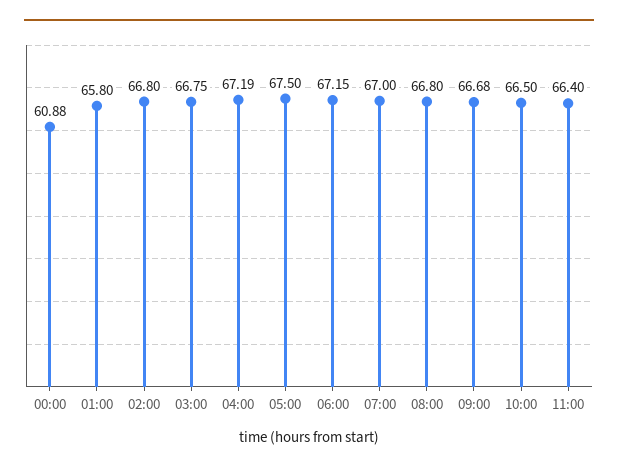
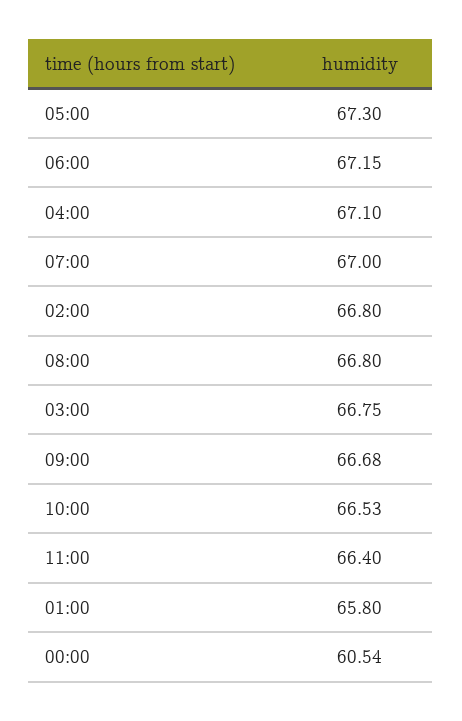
00:00: 60.88 -> 60.54
04:00: 67.19 -> 67.1
05:00: 67.5 -> 67.3
10:00: 66.5 -> 66.53

